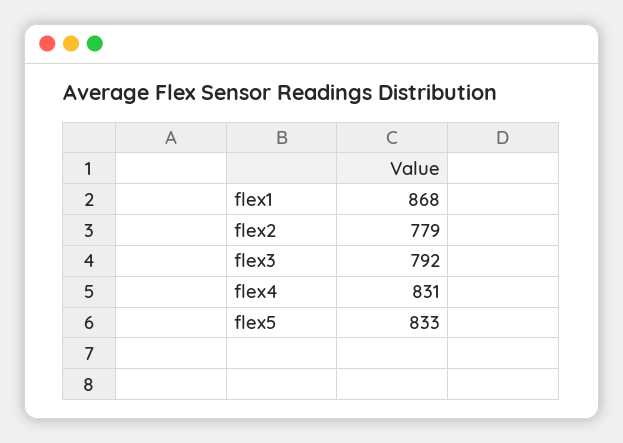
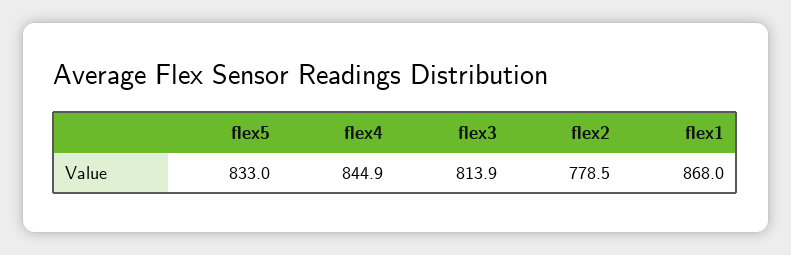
flex3: 792 -> 813.9
flex4: 831 -> 844.9

